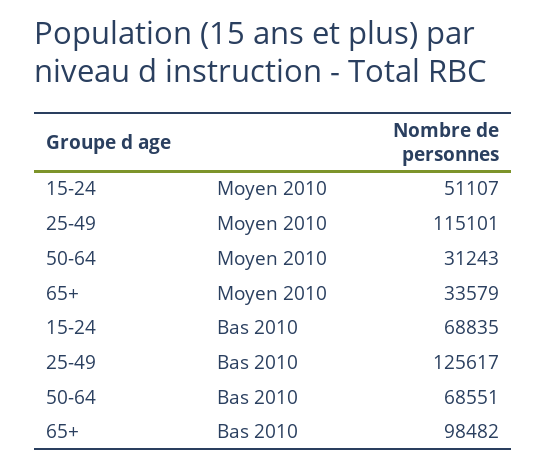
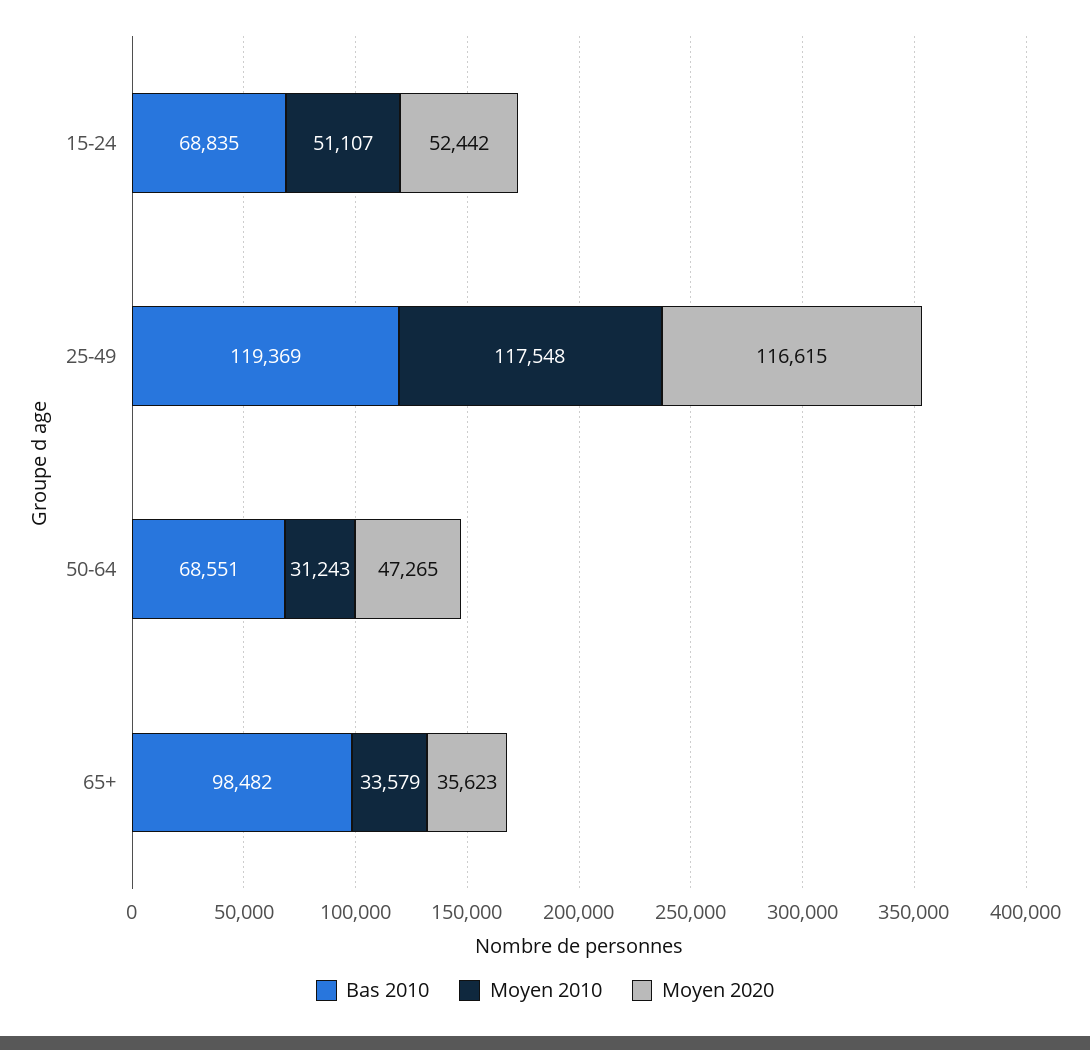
Moyen 2010, 25-49: 115101 -> 117548
Bas 2010, 25-49: 125617 -> 119369
Moyen 2020, 15-24: none -> 52442
Moyen 2020, 25-49: none -> 116615
Moyen 2020, 50-64: none -> 47265
Moyen 2020, 65+: none -> 35623

